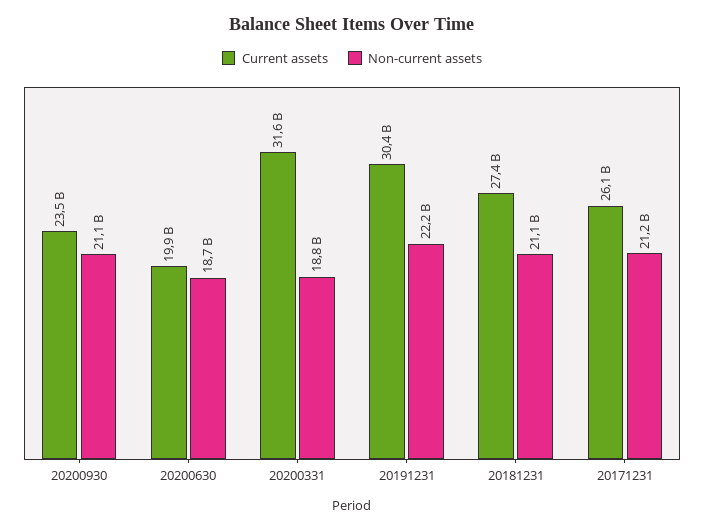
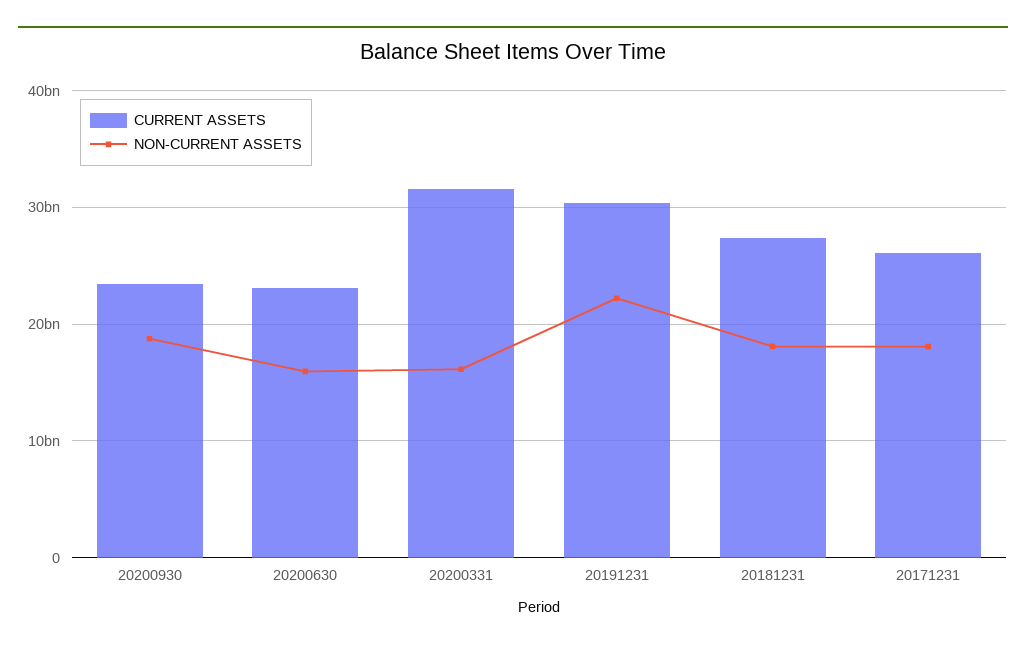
Non-current assets, 20200930: 21100000000 -> 19000000000
Current assets, 20200630: 19900000000 -> 23000000000
Non-current assets, 20200630: 18700000000 -> 16000000000
Non-current assets, 20200331: 18800000000 -> 16000000000
Non-current assets, 20181231: 21100000000 -> 18000000000
Non-current assets, 20171231: 21200000000 -> 18000000000

